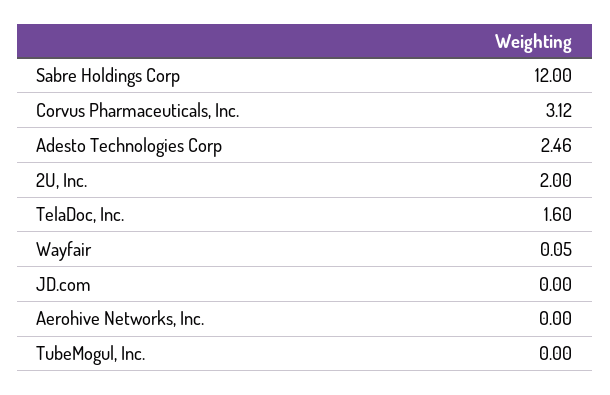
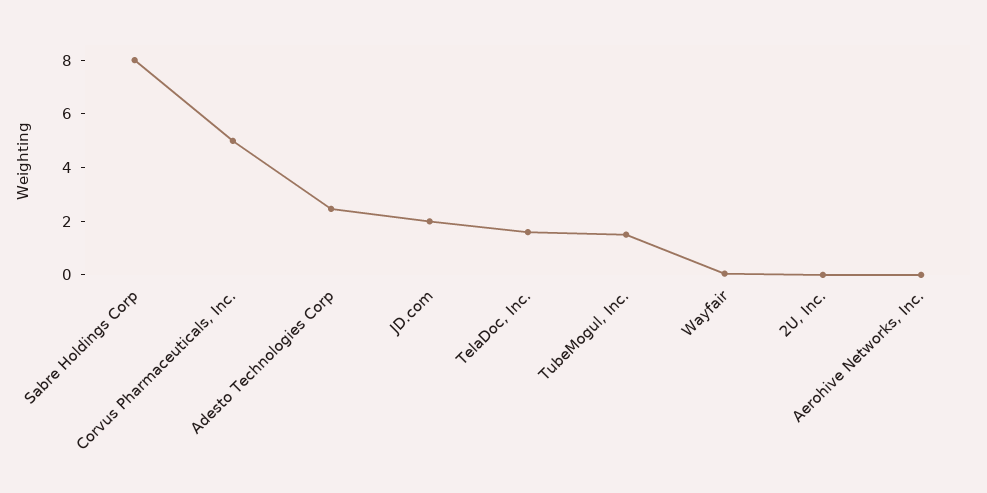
Sabre Holdings Corp: 12 -> 8
Corvus Pharmaceuticals, Inc.: 3.12 -> 5
2U, Inc.: 2 -> 0
JD.com: 0 -> 2
TubeMogul, Inc.: 0 -> 1.5

